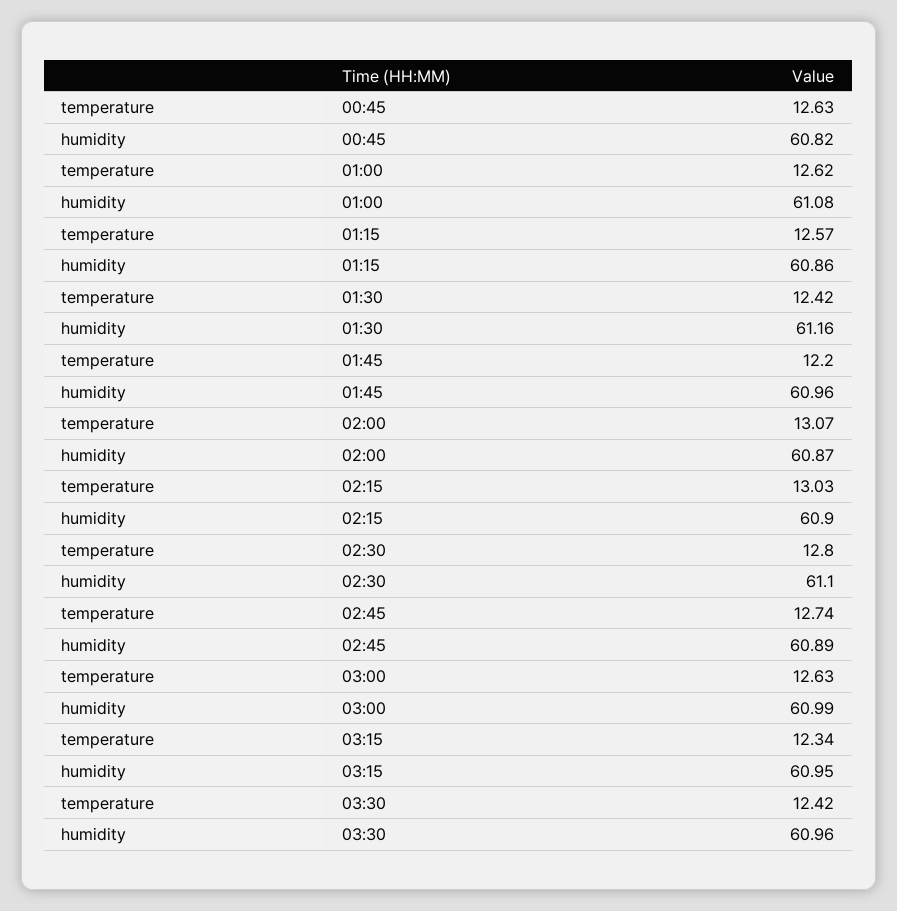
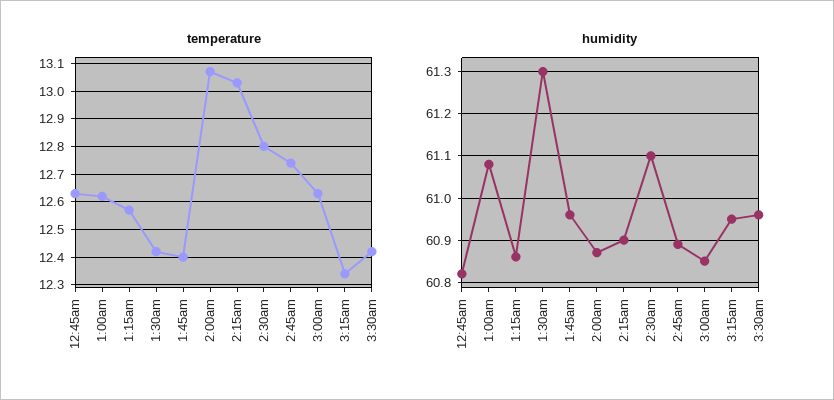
humidity, 01:30: 61.16 -> 61.3
temperature, 01:45: 12.2 -> 12.4
humidity, 03:00: 60.99 -> 60.85

